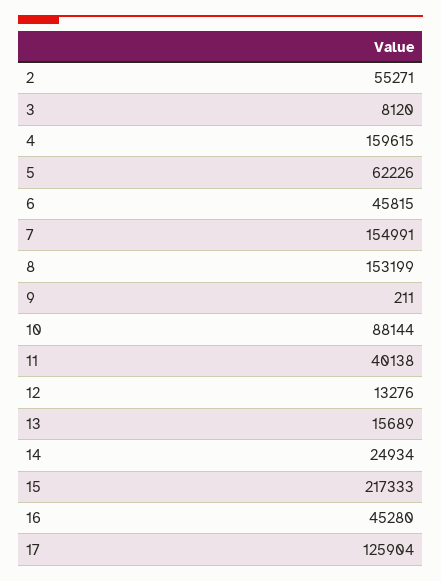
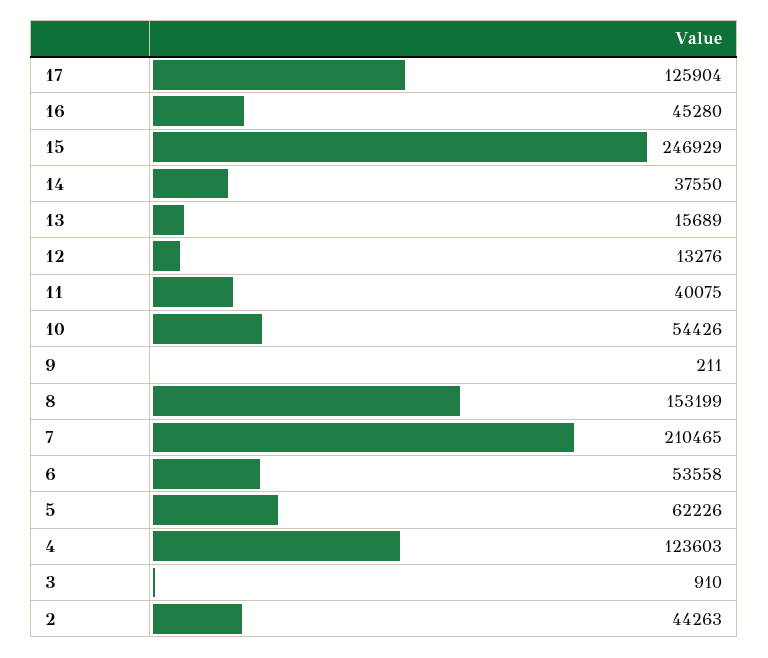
2: 55271 -> 44263
3: 8120 -> 910
4: 159615 -> 123603
6: 45815 -> 53558
7: 154991 -> 210465
10: 88144 -> 54426
11: 40138 -> 40075
14: 24934 -> 37550
15: 217333 -> 246929

